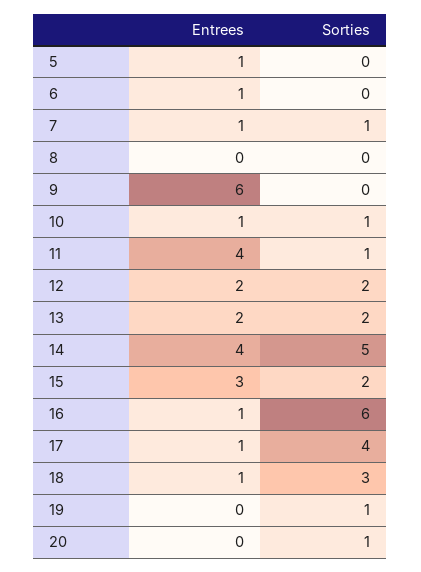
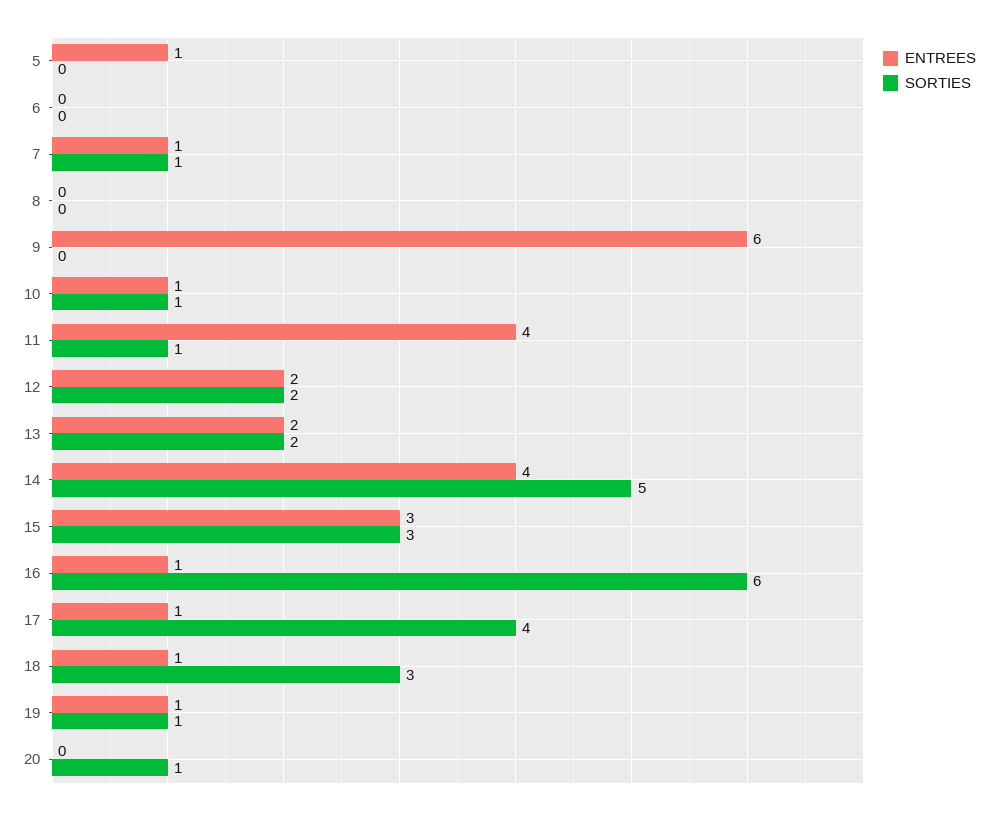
Entrees, 6: 1 -> 0
Sorties, 15: 2 -> 3
Entrees, 19: 0 -> 1

